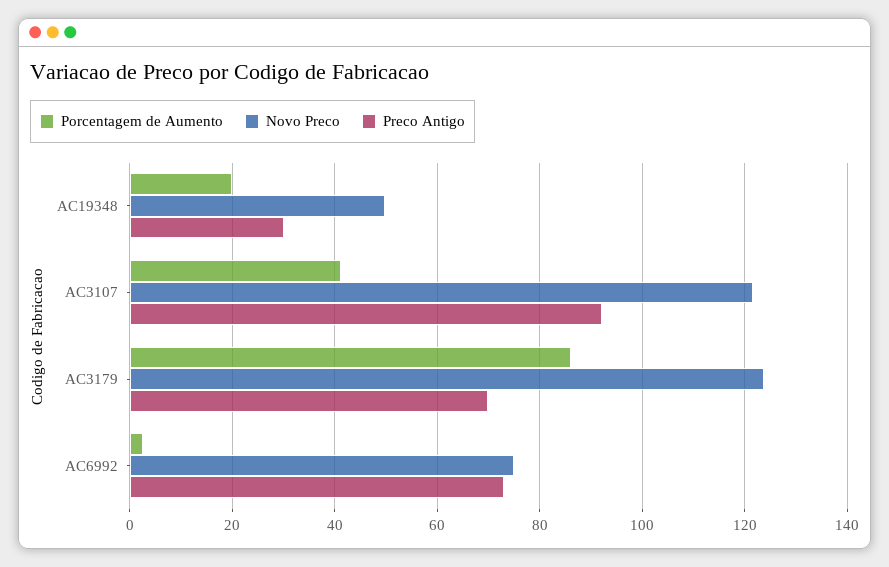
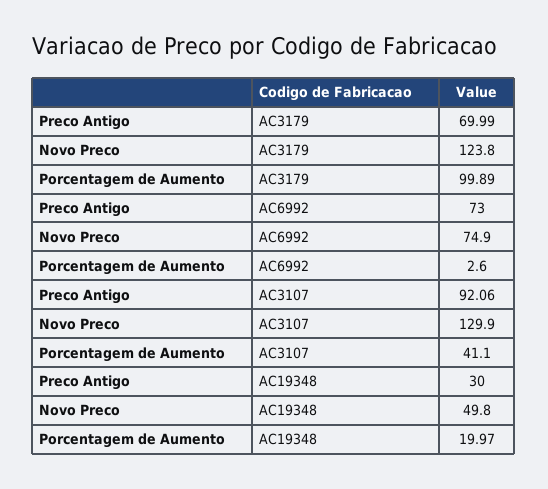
Novo Preco, AC3107: 122 -> 129.9
Porcentagem de Aumento, AC3179: 86 -> 99.89

